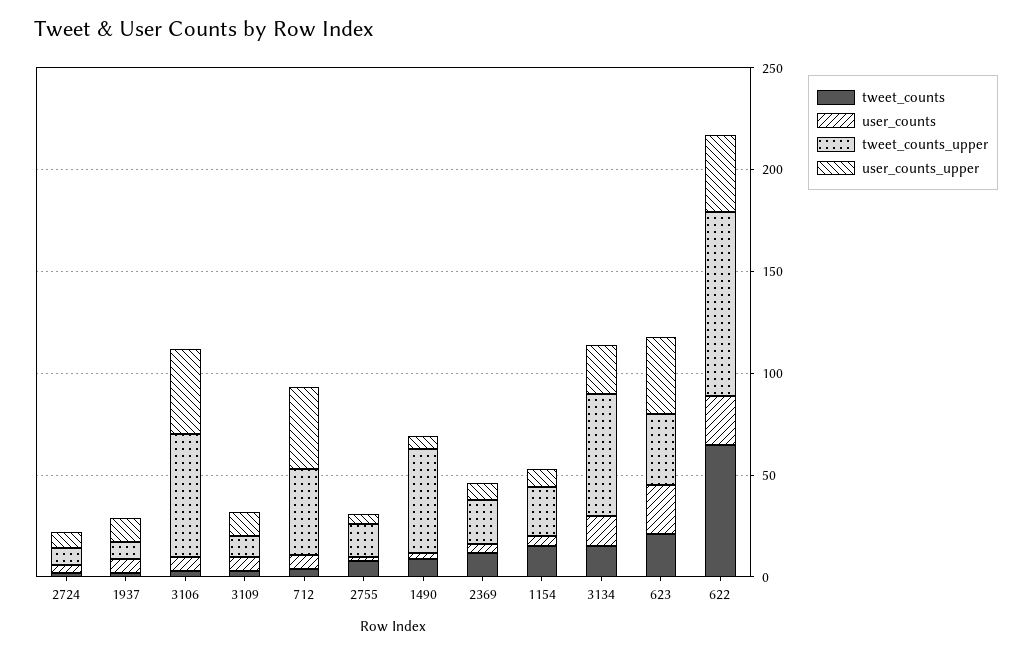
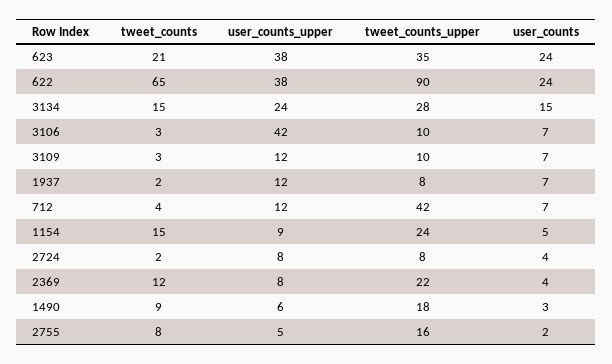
tweet_counts_upper, 3106: 60 -> 10
user_counts_upper, 712: 40 -> 12
tweet_counts_upper, 1490: 50 -> 18
tweet_counts_upper, 3134: 60 -> 28

